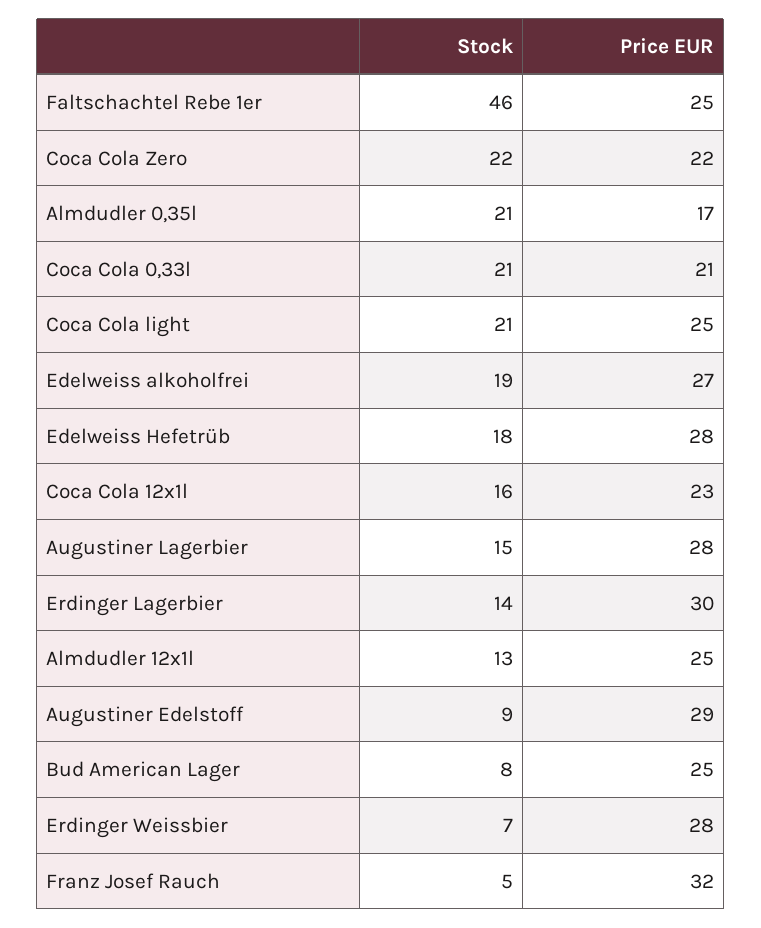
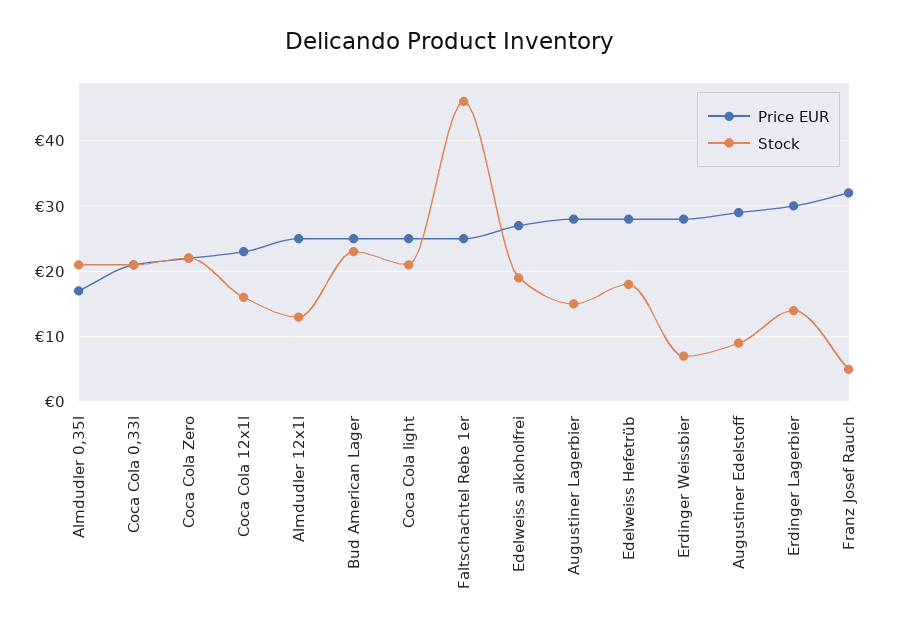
Stock, Bud American Lager: 8 -> 23

